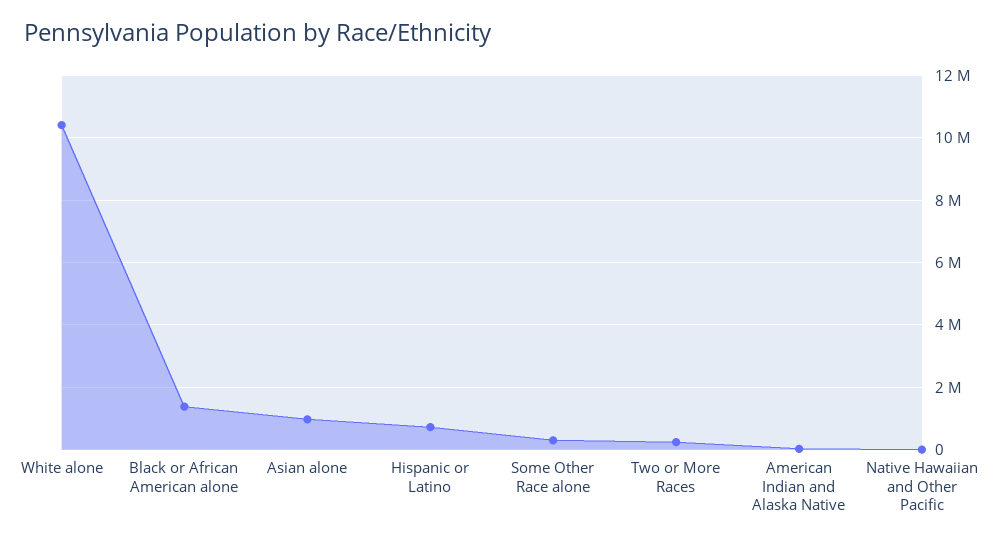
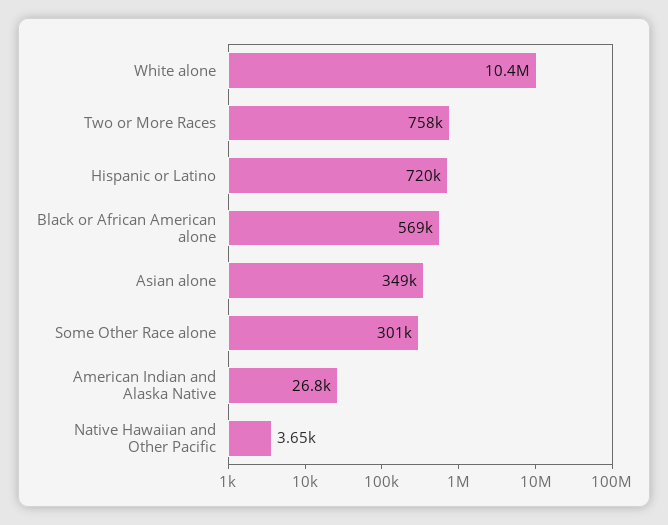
Black or African American alone: 1400000 -> 569000
Asian alone: 1000000 -> 349000
Two or More Races: 200000 -> 758000

